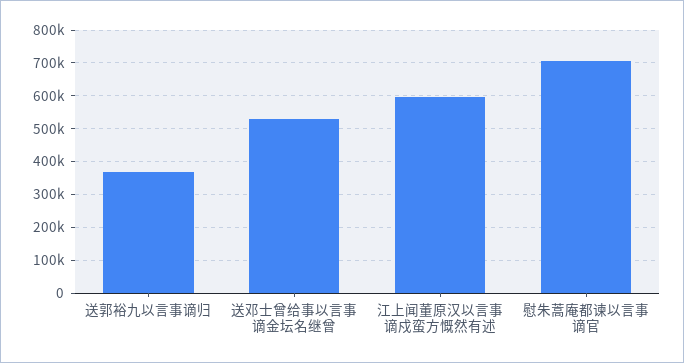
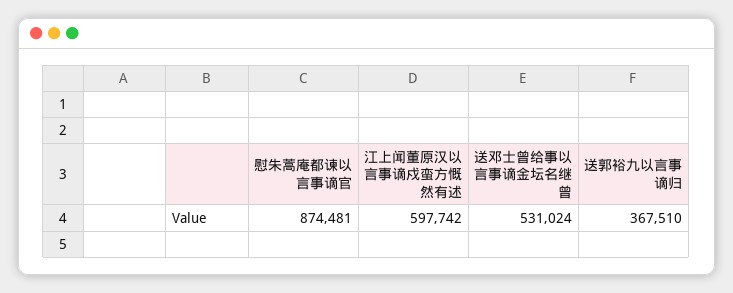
慰朱蒿庵都谏以言事谪官: 700000 -> 874481

